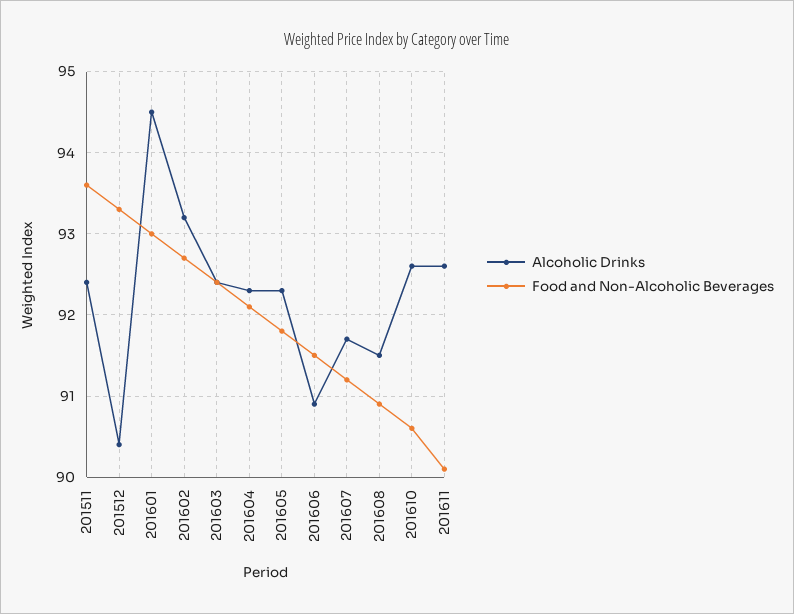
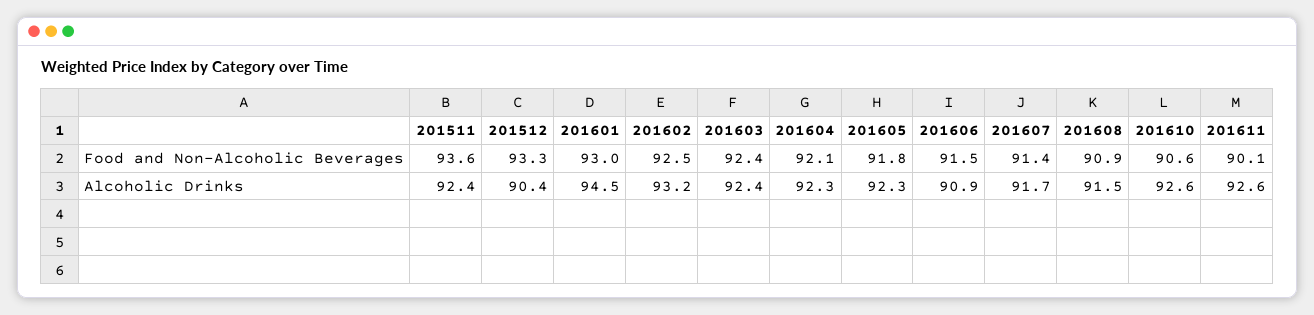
Food and Non-Alcoholic Beverages, 201602: 92.7 -> 92.5
Food and Non-Alcoholic Beverages, 201607: 91.2 -> 91.4

